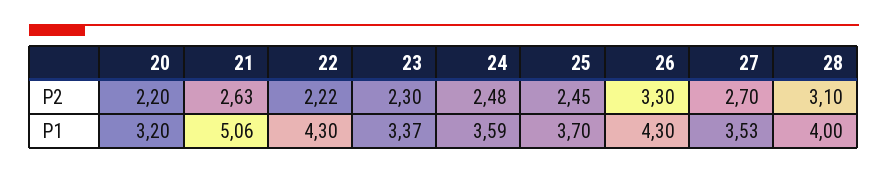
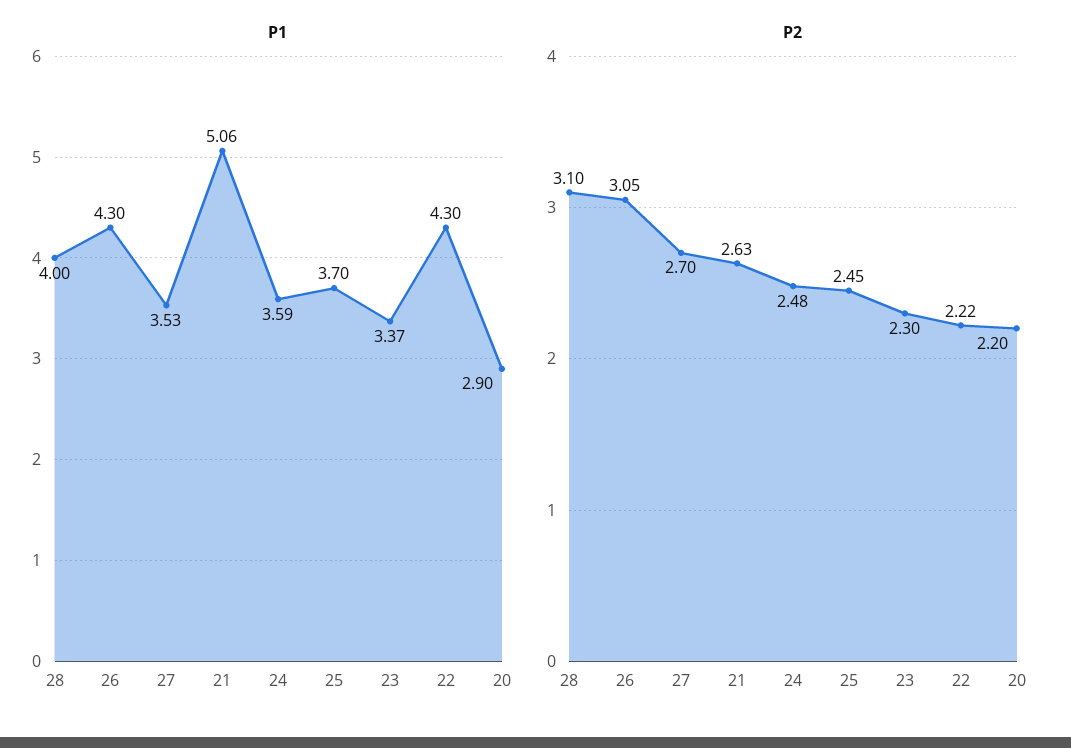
P2, 26: 3.3 -> 3.05
P1, 20: 3.2 -> 2.9

